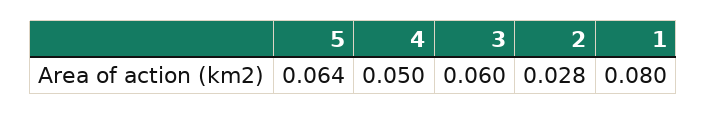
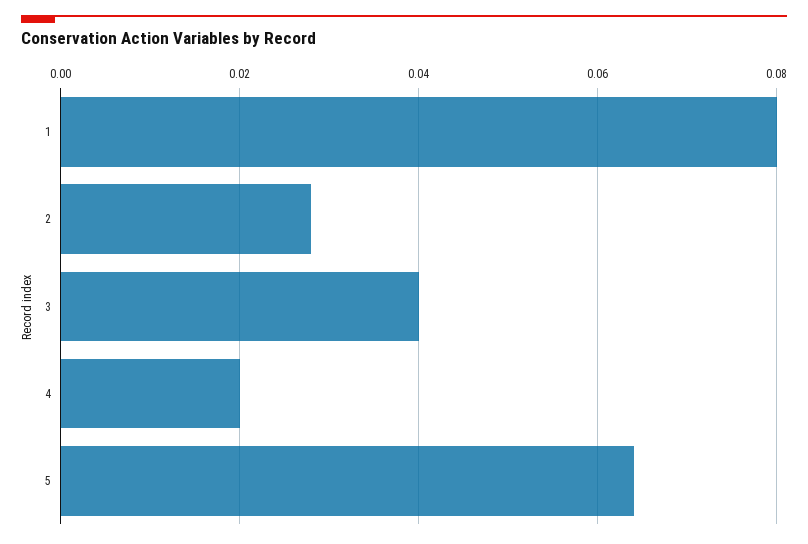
4: 0.05 -> 0.02
3: 0.06 -> 0.04

